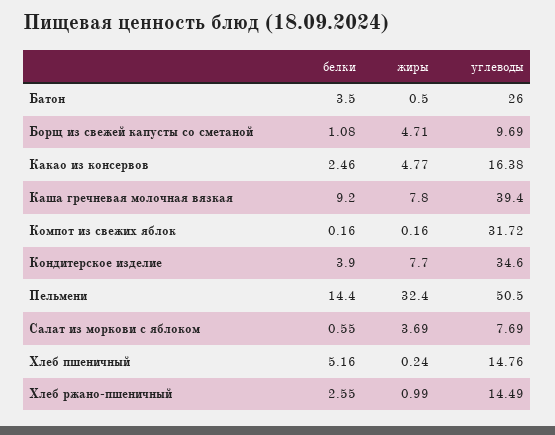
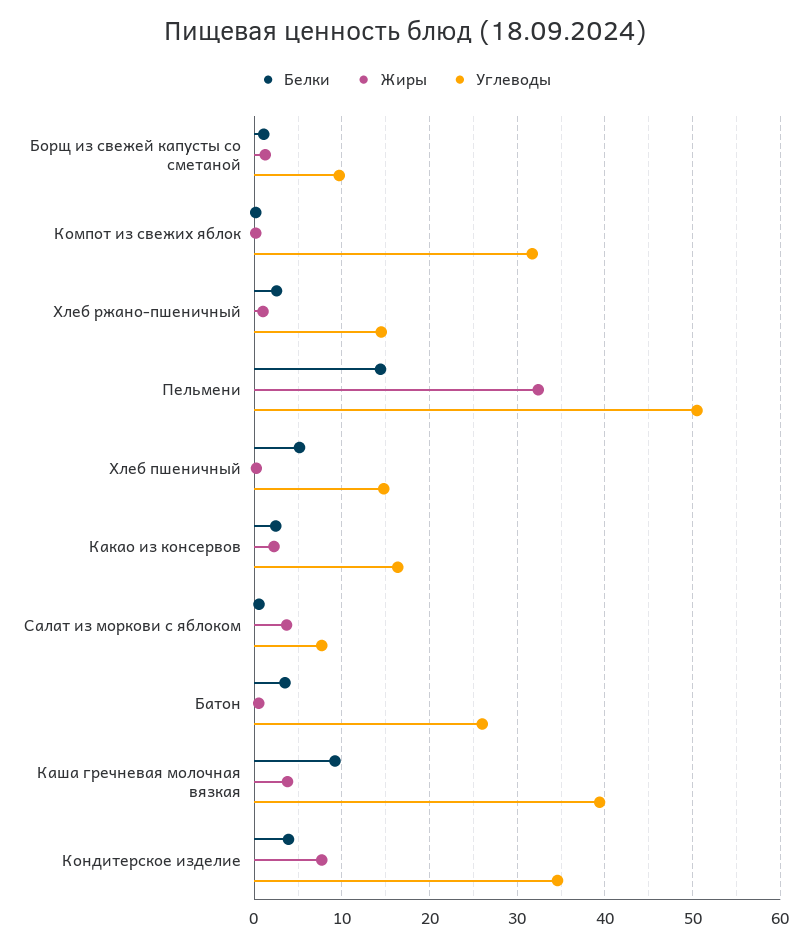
жиры, Борщ из свежей капусты со сметаной: 4.71 -> 1
жиры, Какао из консервов: 4.77 -> 2
жиры, Каша гречневая молочная вязкая: 7.8 -> 4

